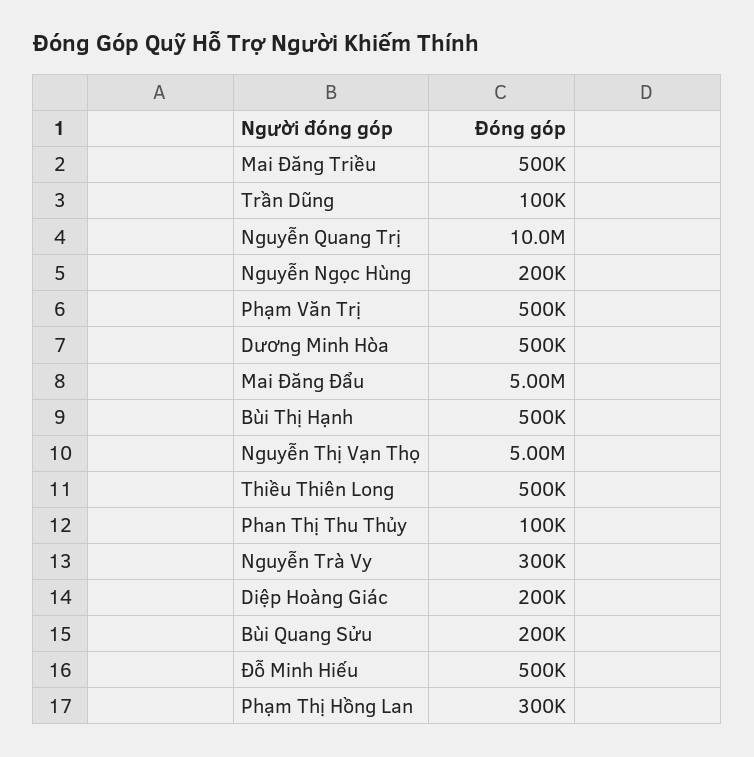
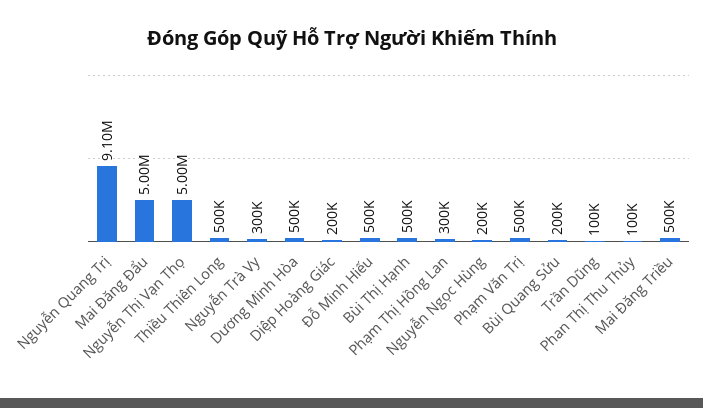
Nguyễn Quang Trị: 10000000 -> 9100000

